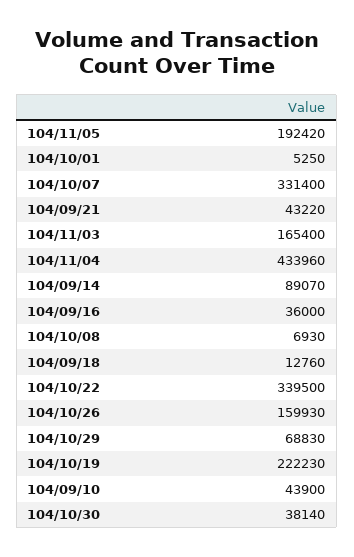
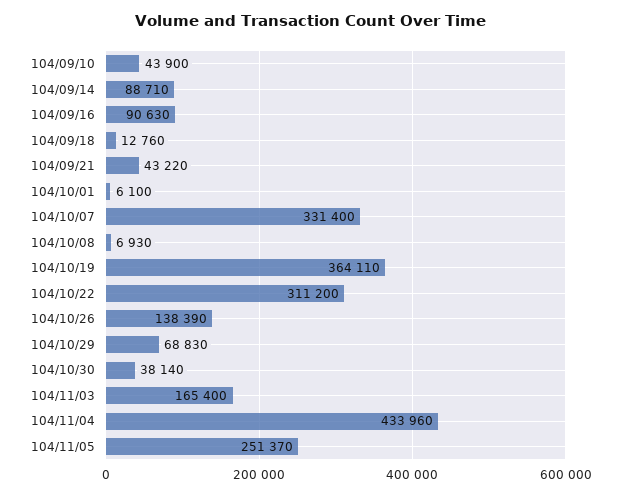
104/11/05: 192420 -> 251370
104/10/01: 5250 -> 6100
104/09/14: 89070 -> 88710
104/09/16: 36000 -> 90630
104/10/22: 339500 -> 311200
104/10/26: 159930 -> 138390
104/10/19: 222230 -> 364110

